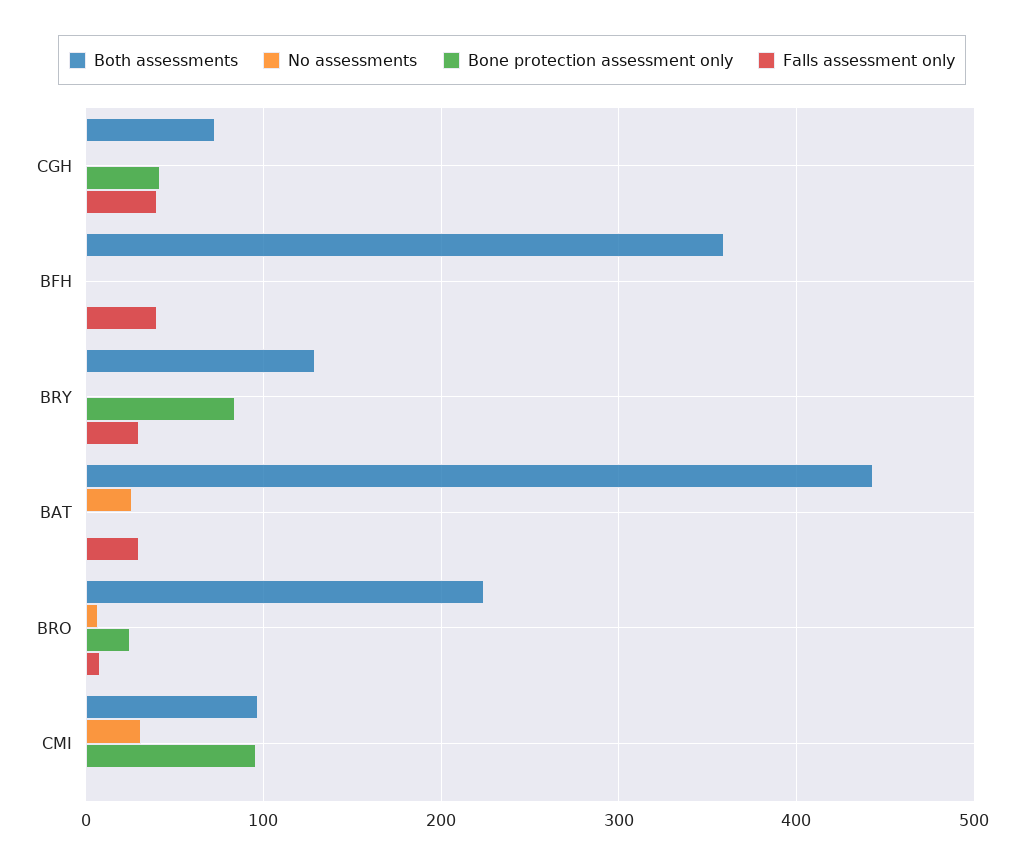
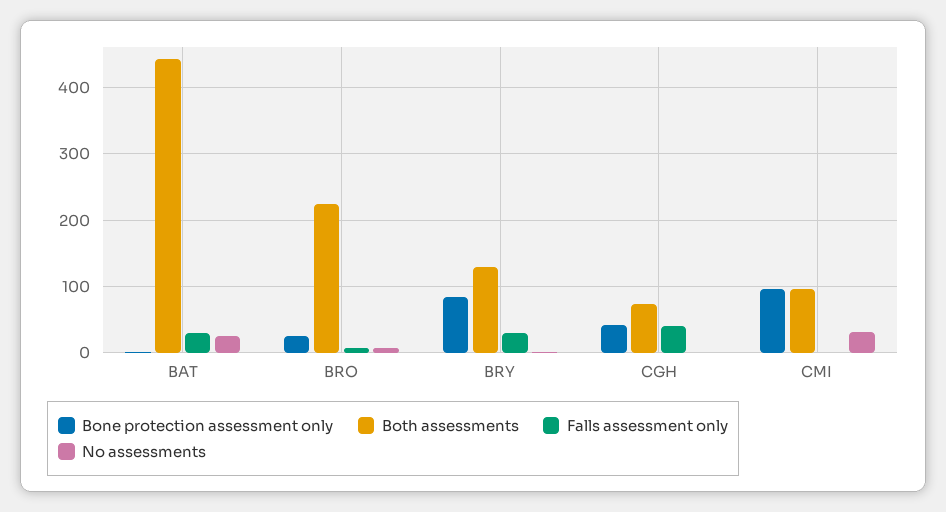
Both assessments, BFH: 360 -> none
No assessments, BFH: 0 -> none
Bone protection assessment only, BFH: 0 -> none
Falls assessment only, BFH: 40 -> none

